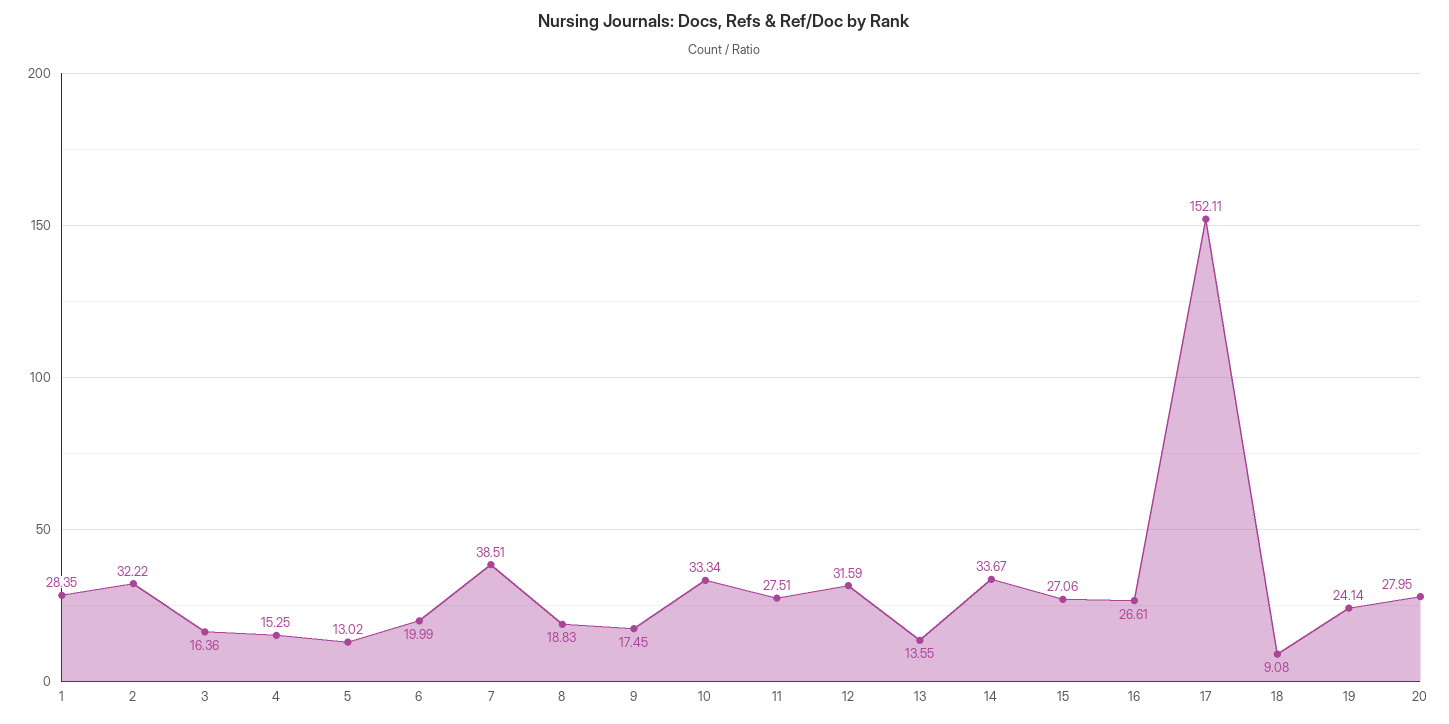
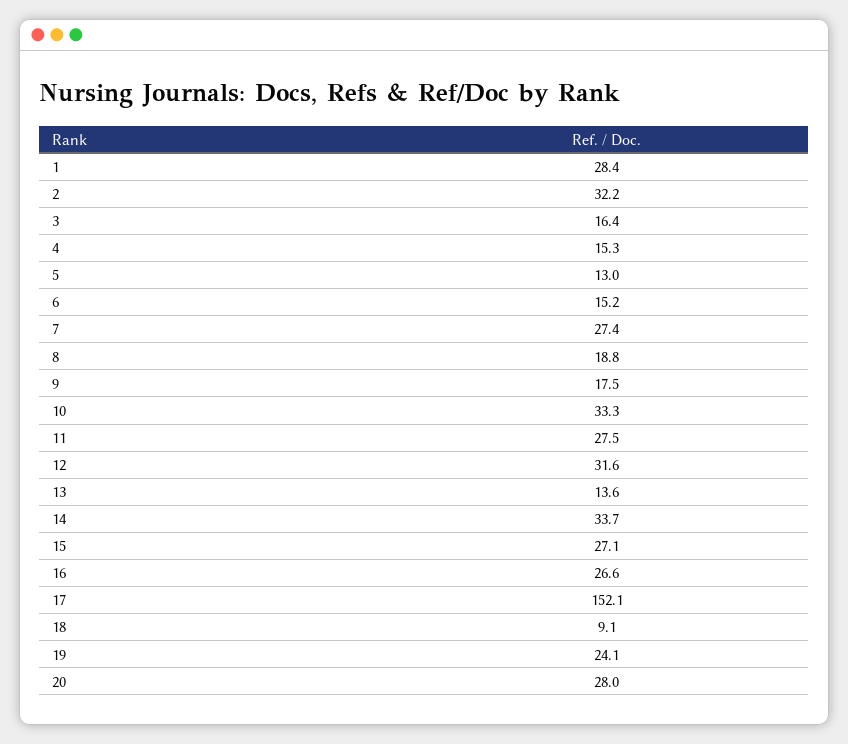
6: 19.99 -> 15.2
7: 38.51 -> 27.4

